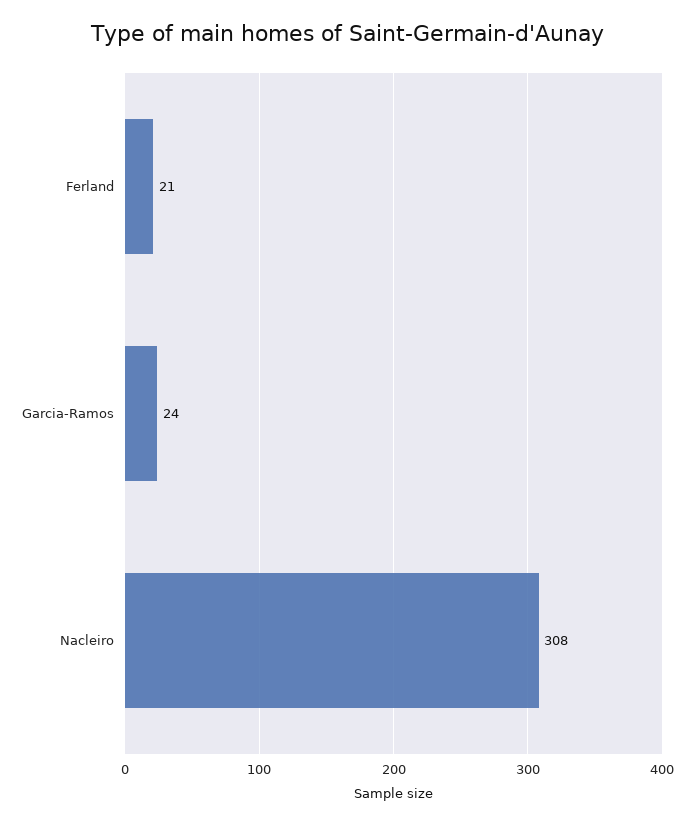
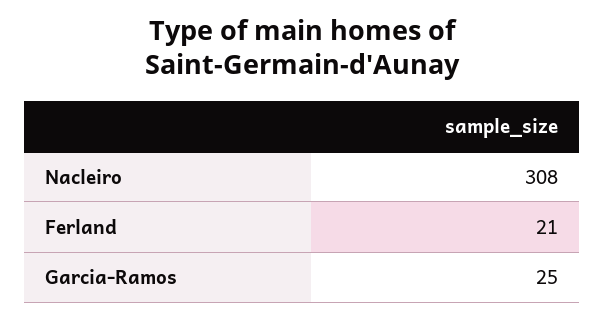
Garcia-Ramos: 24 -> 25

